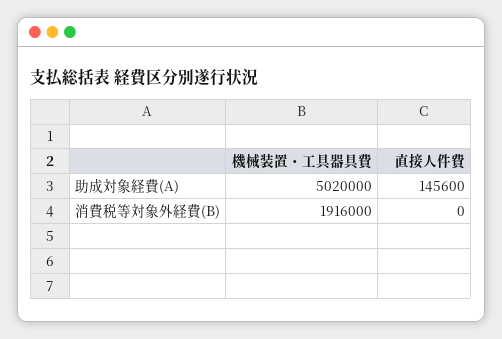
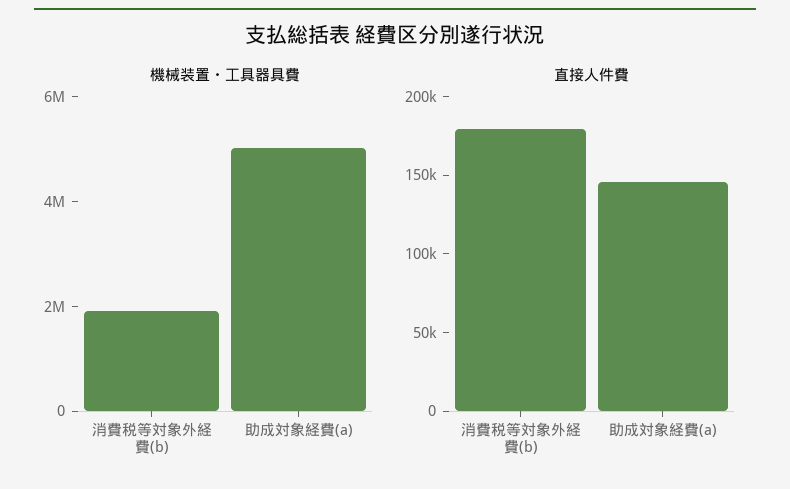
直接人件費, 消費税等対象外経費(B): 0 -> 180000

